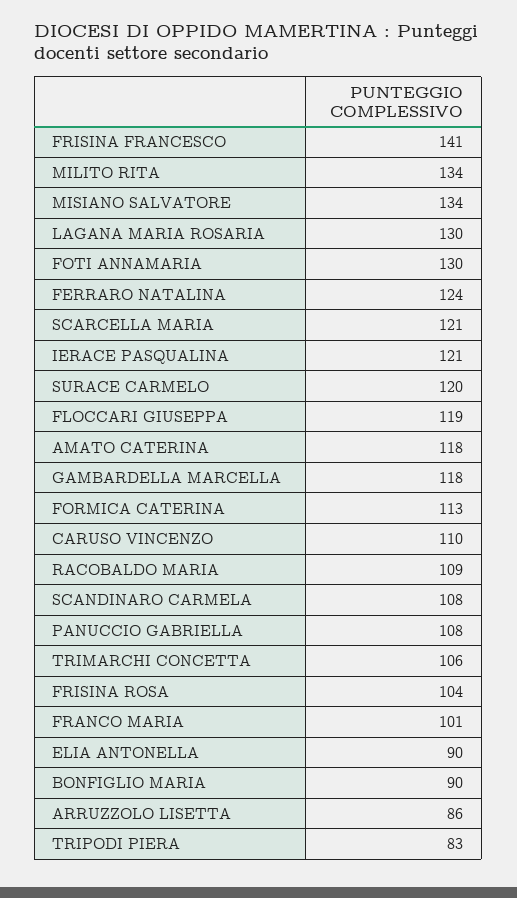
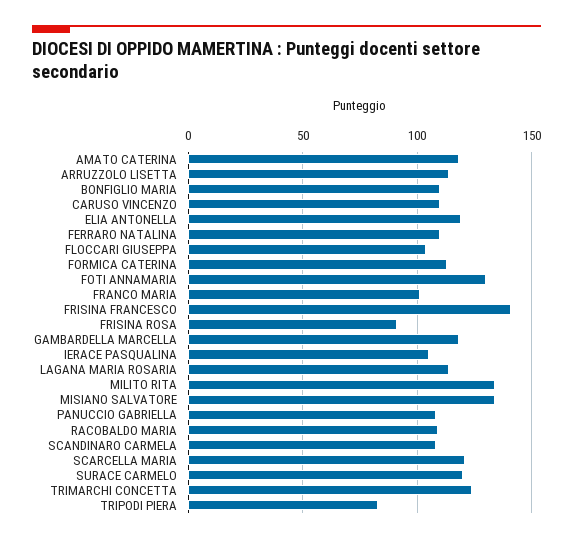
LAGANA MARIA ROSARIA: 130 -> 115
FERRARO NATALINA: 124 -> 110
IERACE PASQUALINA: 121 -> 105
FLOCCARI GIUSEPPA: 119 -> 105
TRIMARCHI CONCETTA: 106 -> 125
FRISINA ROSA: 104 -> 90
ELIA ANTONELLA: 90 -> 120
BONFIGLIO MARIA: 90 -> 110
ARRUZZOLO LISETTA: 86 -> 115

